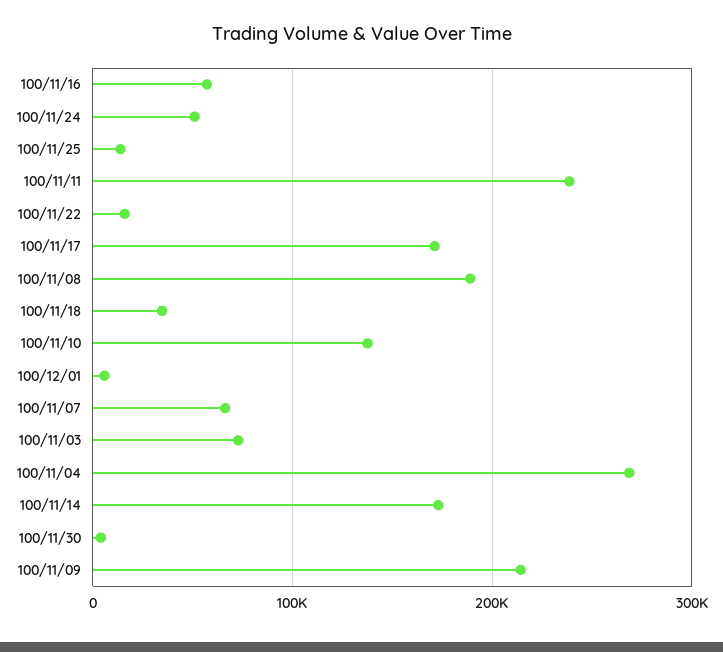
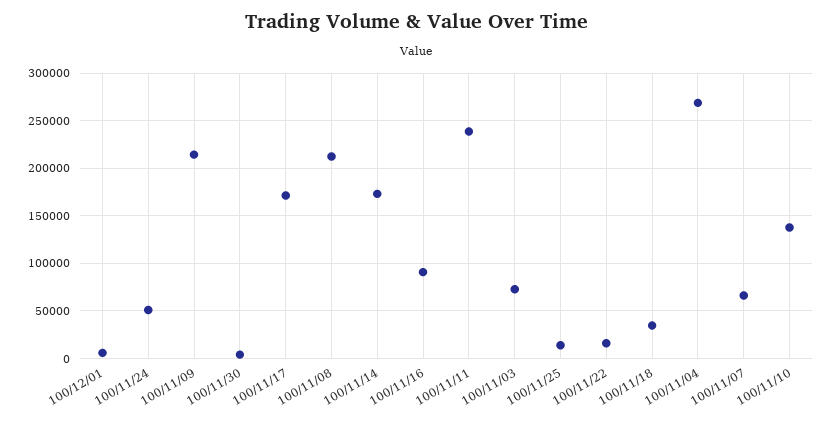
100/11/16: 60000 -> 90000
100/11/08: 190000 -> 210000

